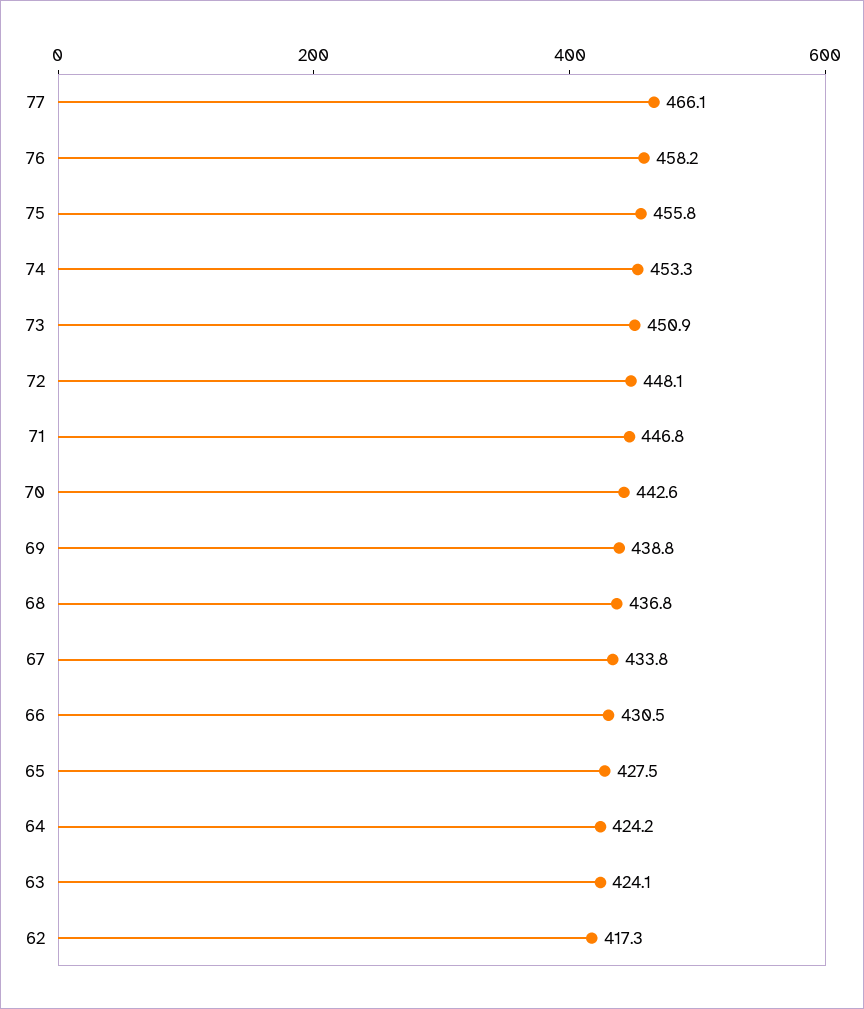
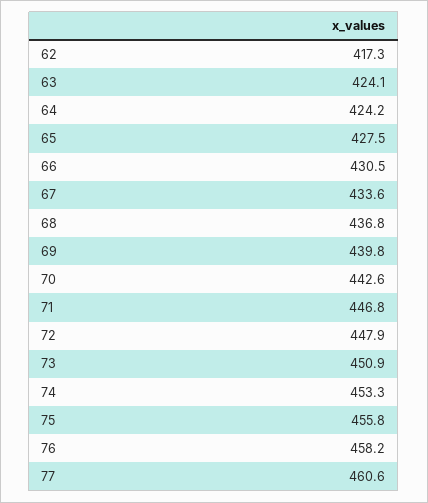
77: 466.1 -> 460.6
72: 448.1 -> 447.9
69: 438.8 -> 439.8
67: 433.8 -> 433.6

